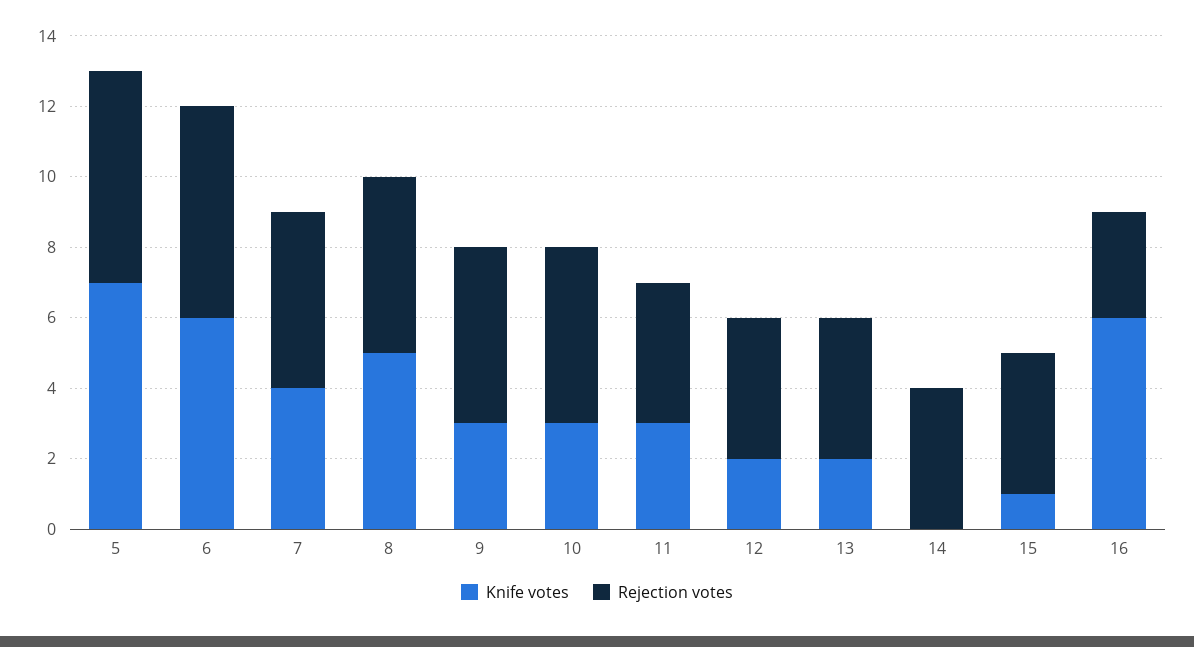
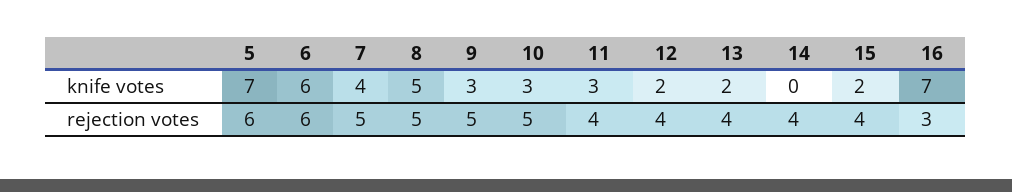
Knife votes, 15: 1 -> 2
Knife votes, 16: 6 -> 7

